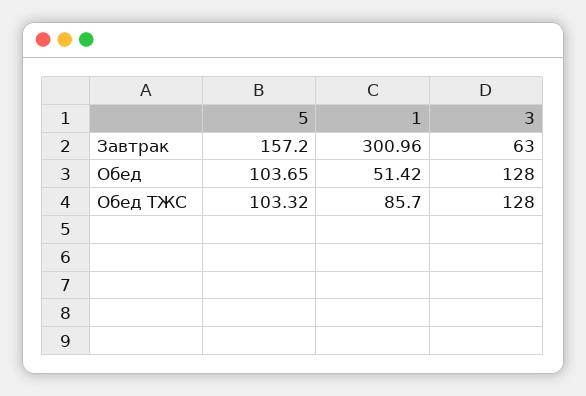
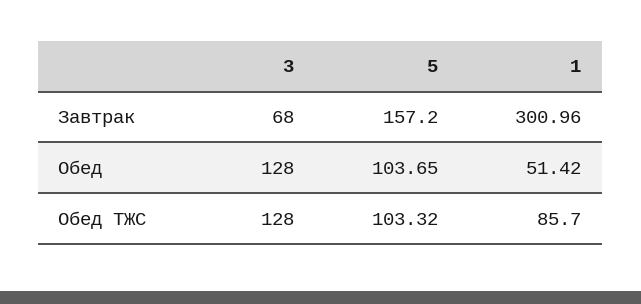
3, Завтрак: 63 -> 68

